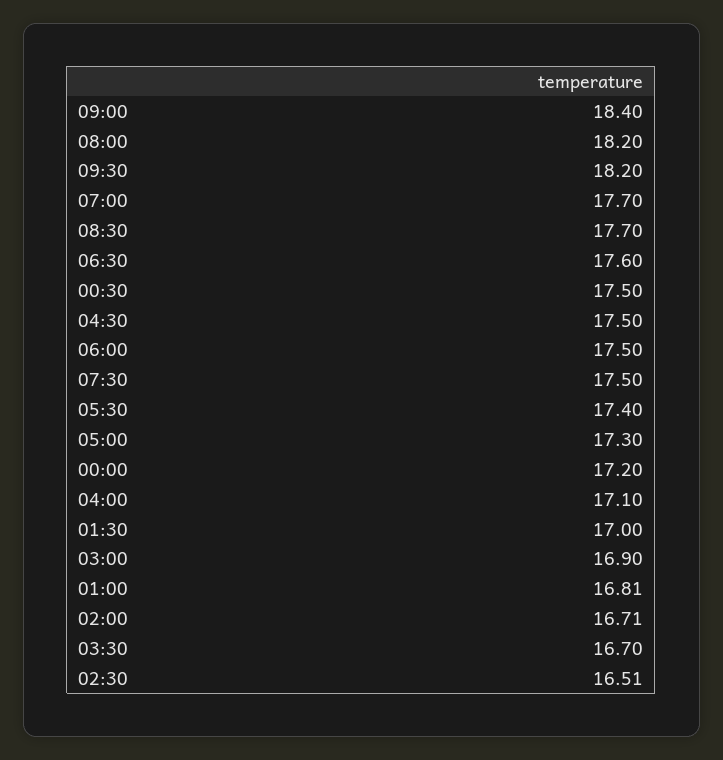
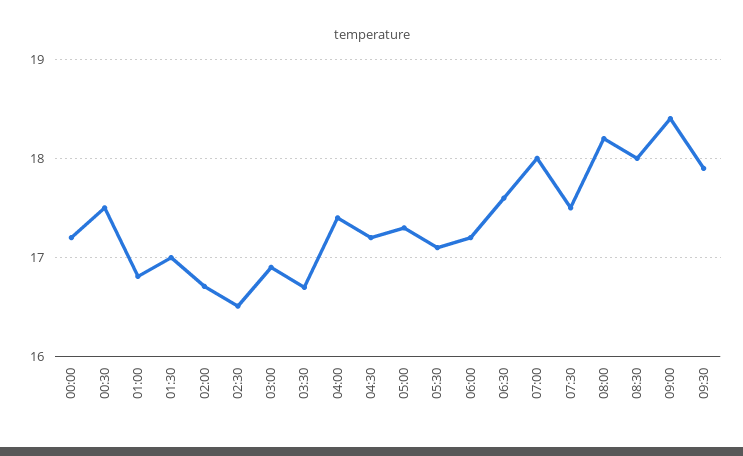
09:30: 18.2 -> 17.9
07:00: 17.7 -> 18
08:30: 17.7 -> 18
04:30: 17.5 -> 17.2
06:00: 17.5 -> 17.2
05:30: 17.4 -> 17.1
04:00: 17.1 -> 17.4

